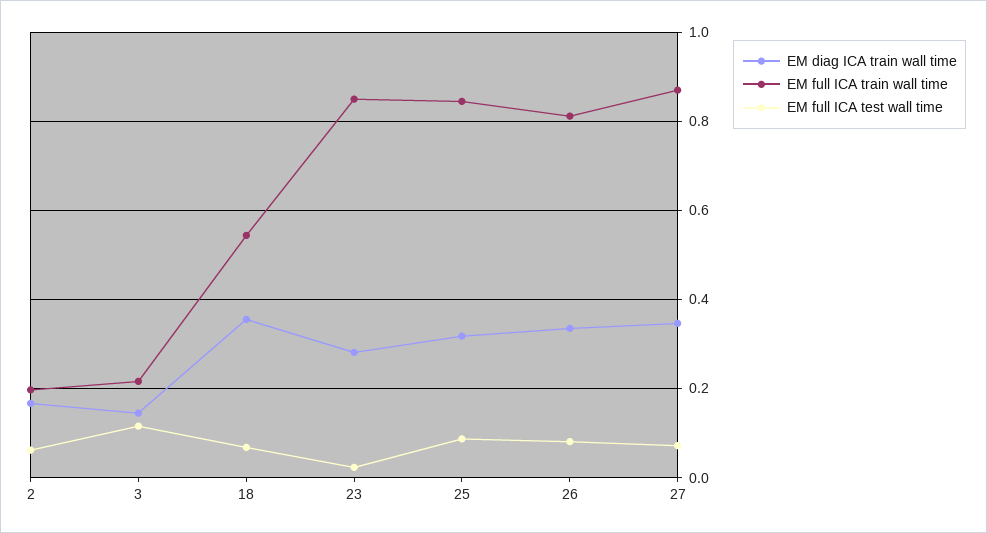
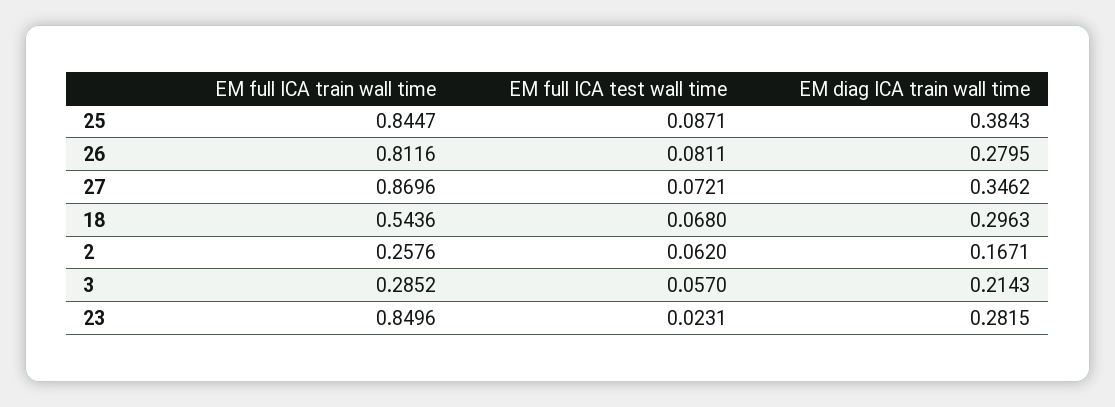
EM full ICA train wall time, 2: 0.2 -> 0.2576
EM diag ICA train wall time, 3: 0.14 -> 0.2143
EM full ICA train wall time, 3: 0.22 -> 0.2852
EM full ICA test wall time, 3: 0.12 -> 0.057
EM diag ICA train wall time, 18: 0.36 -> 0.2963
EM diag ICA train wall time, 25: 0.32 -> 0.3843
EM diag ICA train wall time, 26: 0.34 -> 0.2795

